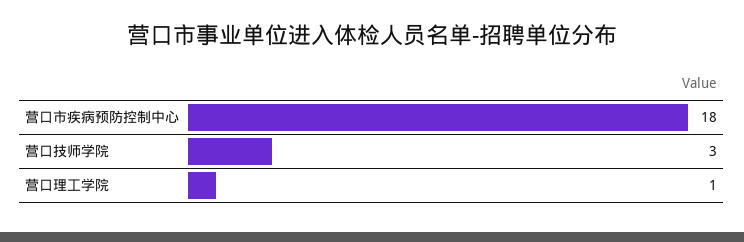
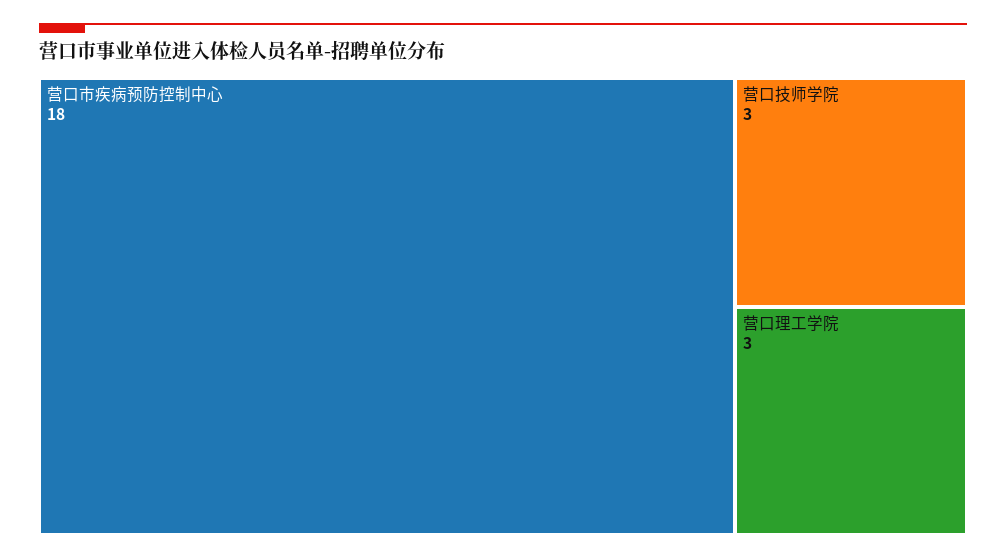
营口理工学院: 1 -> 3

